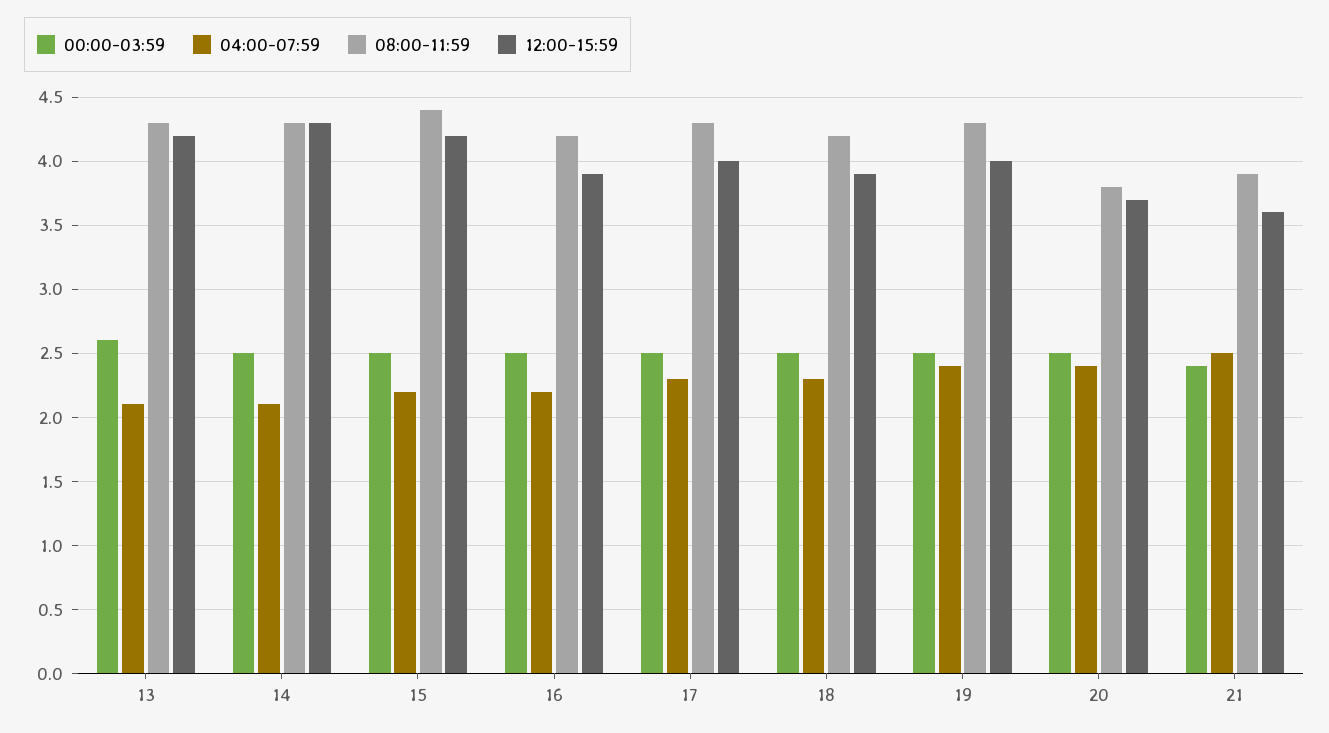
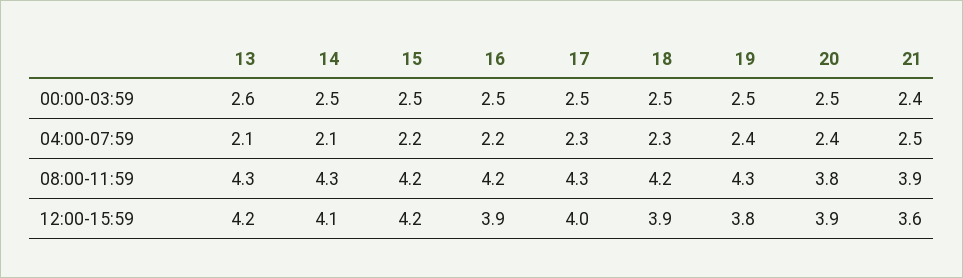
12:00-15:59, 14: 4.3 -> 4.1
08:00-11:59, 15: 4.4 -> 4.2
12:00-15:59, 19: 4 -> 3.8
12:00-15:59, 20: 3.7 -> 3.9

